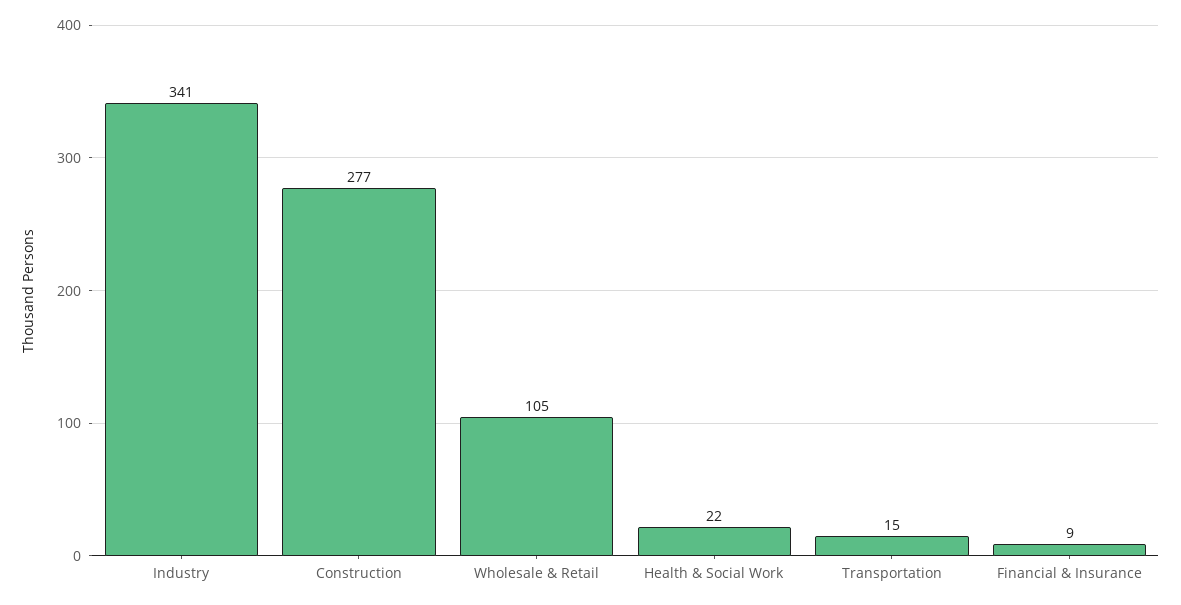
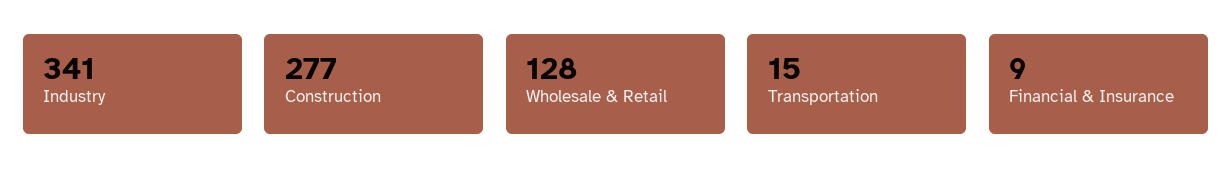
Wholesale & Retail: 105 -> 128
Health & Social Work: 22 -> none

